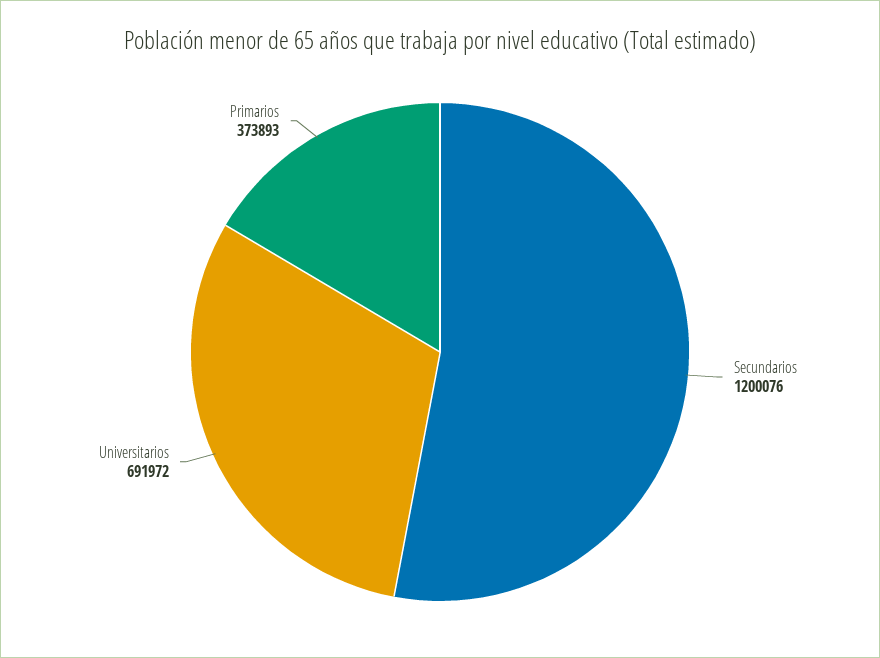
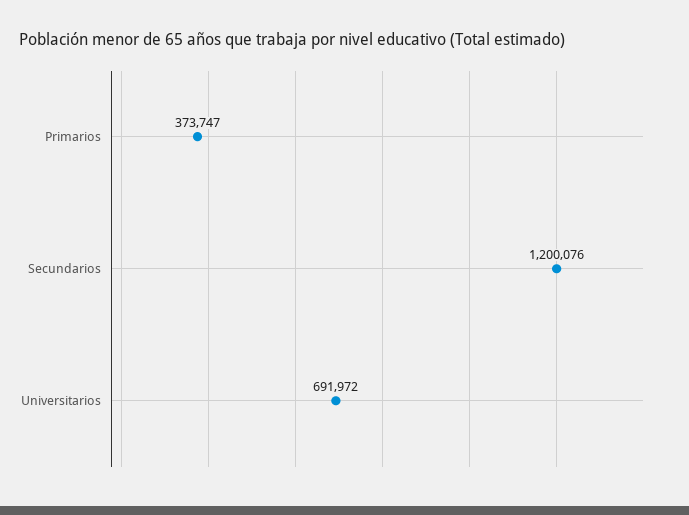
Primarios: 373893 -> 373747

